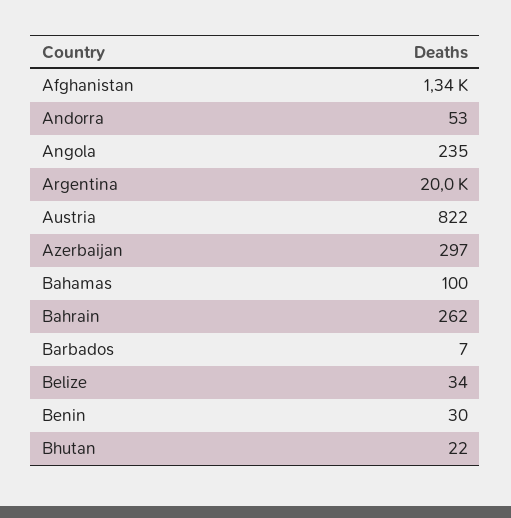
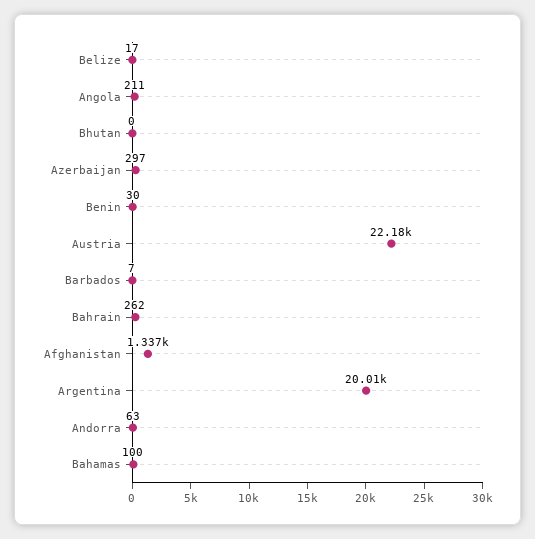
Andorra: 53 -> 63
Angola: 235 -> 211
Austria: 822 -> 22180
Belize: 34 -> 17
Bhutan: 22 -> 0

